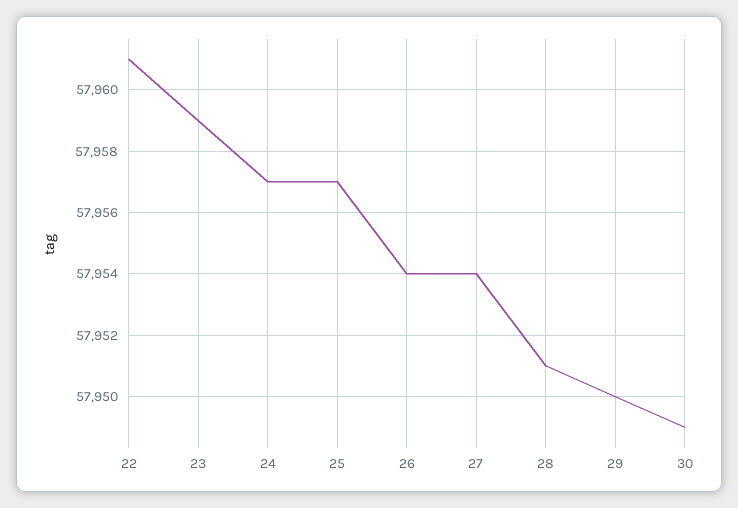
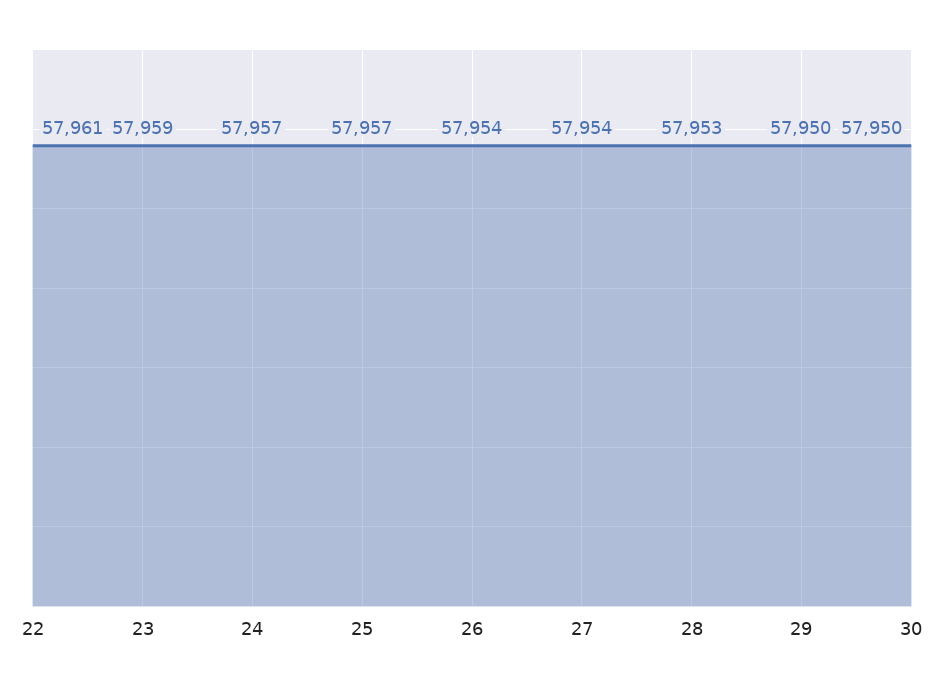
28: 57951 -> 57953
30: 57949 -> 57950

